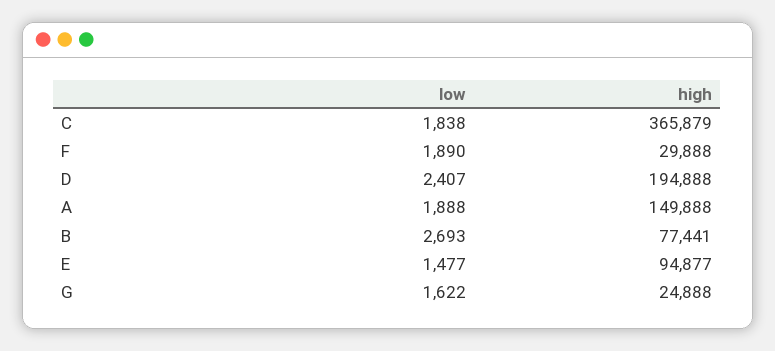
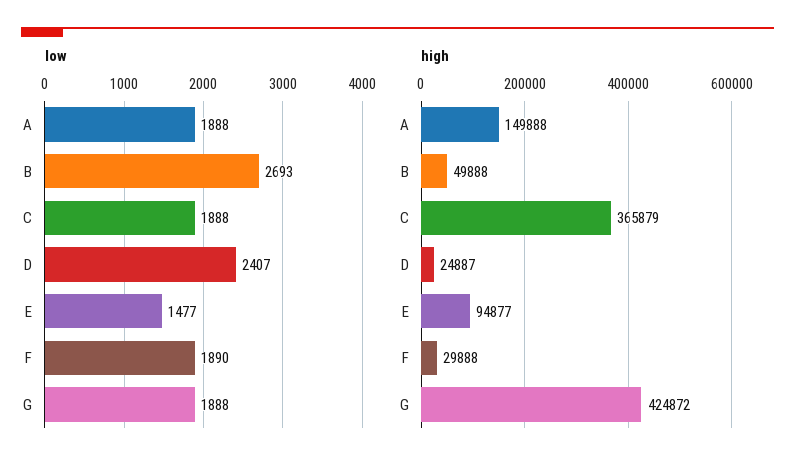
low, C: 1838 -> 1888
high, D: 194888 -> 24887
high, B: 77441 -> 49888
low, G: 1622 -> 1888
high, G: 24888 -> 424872

